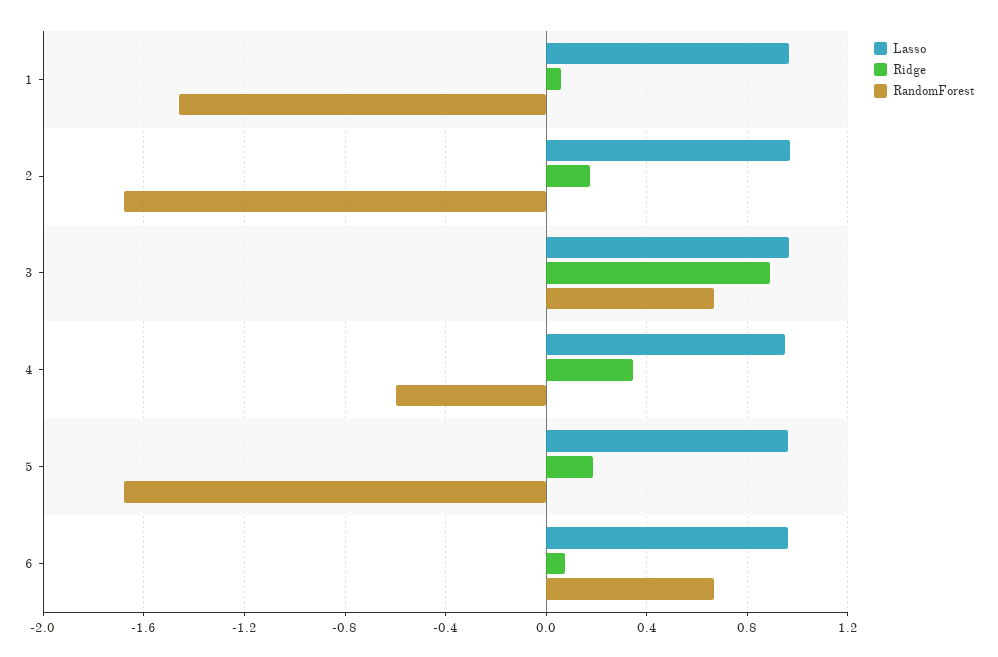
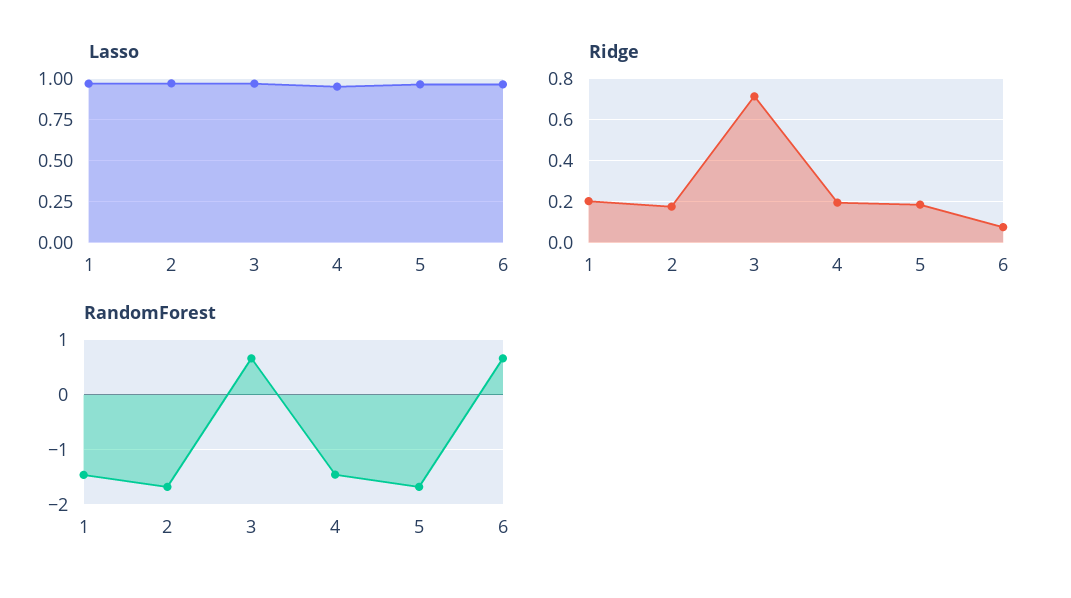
Ridge, 1: 0.05 -> 0.2
Ridge, 3: 0.9 -> 0.7
Ridge, 4: 0.35 -> 0.2
RandomForest, 4: -0.6 -> -1.4

